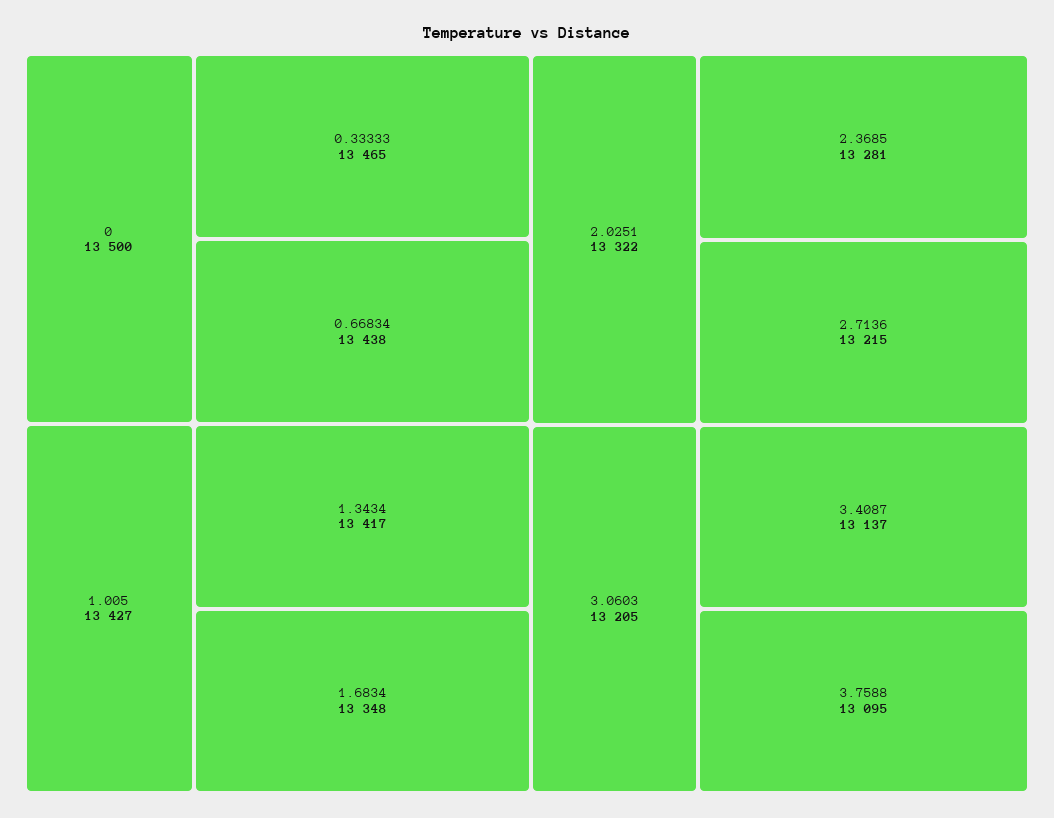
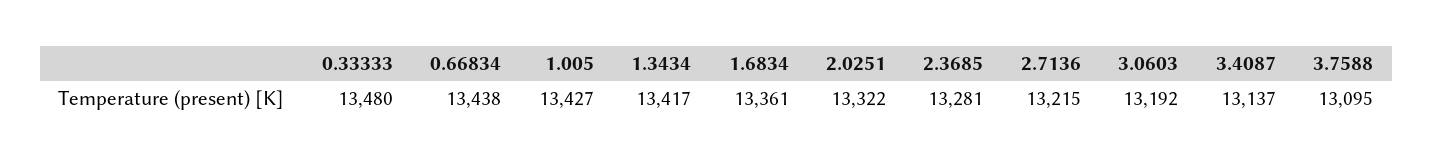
0: 13500 -> none
0.33333: 13465 -> 13480
1.6834: 13348 -> 13361
3.0603: 13205 -> 13192

